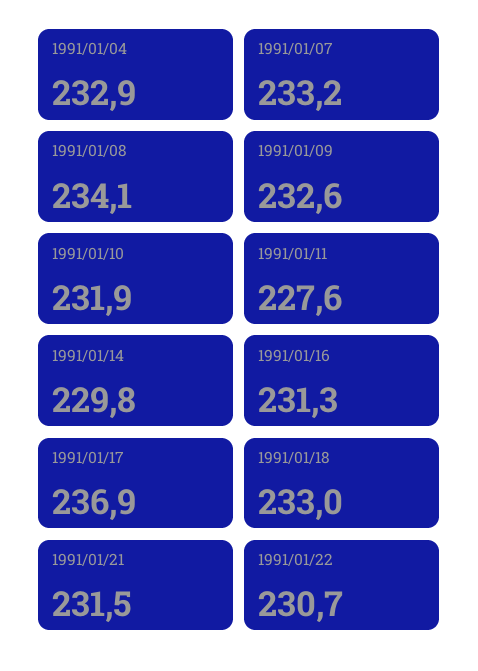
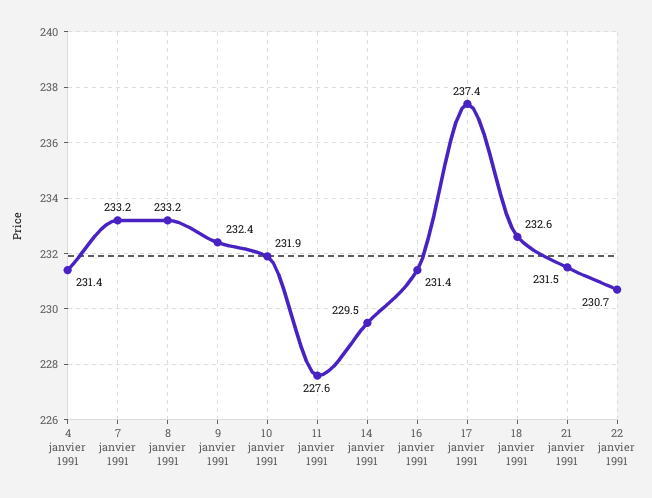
1991/01/04: 232.9 -> 231.4
1991/01/08: 234.1 -> 233.2
1991/01/09: 232.6 -> 232.4
1991/01/14: 229.8 -> 229.5
1991/01/16: 231.3 -> 231.4
1991/01/17: 236.9 -> 237.4
1991/01/18: 233 -> 232.6

